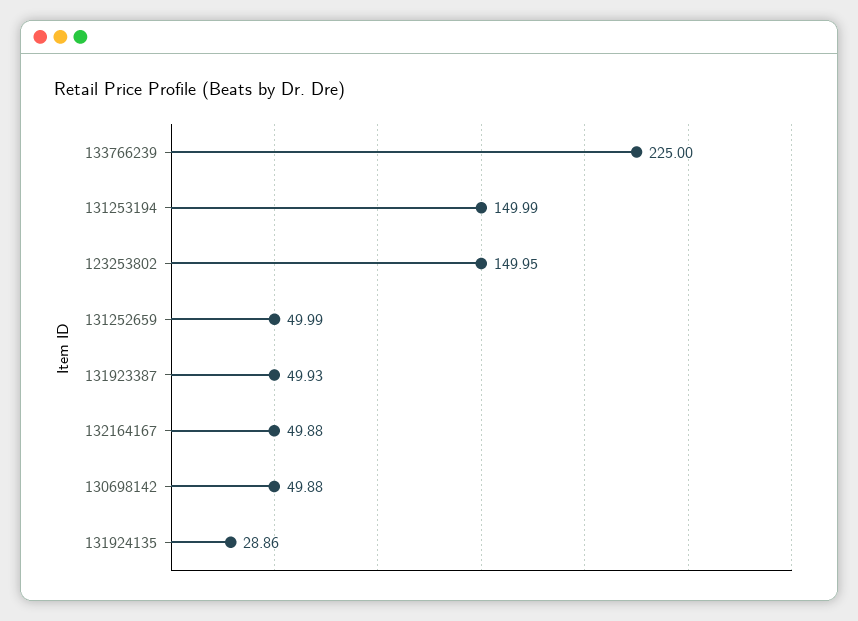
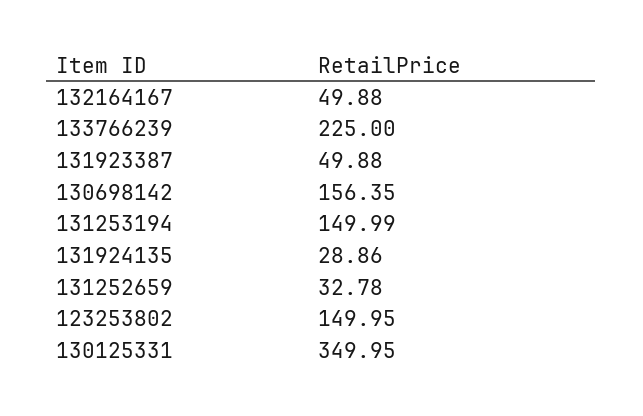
131252659: 49.99 -> 32.78
131923387: 49.93 -> 49.88
130698142: 49.88 -> 156.35
130125331: none -> 349.95

